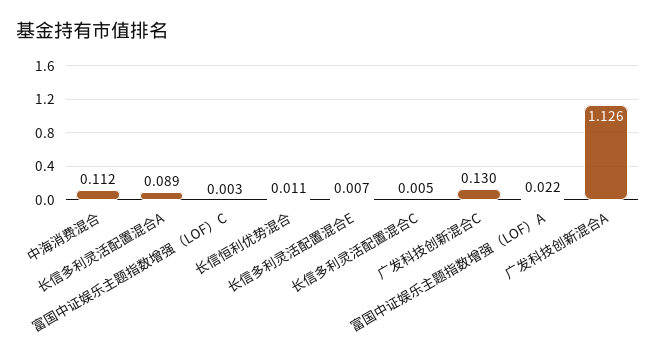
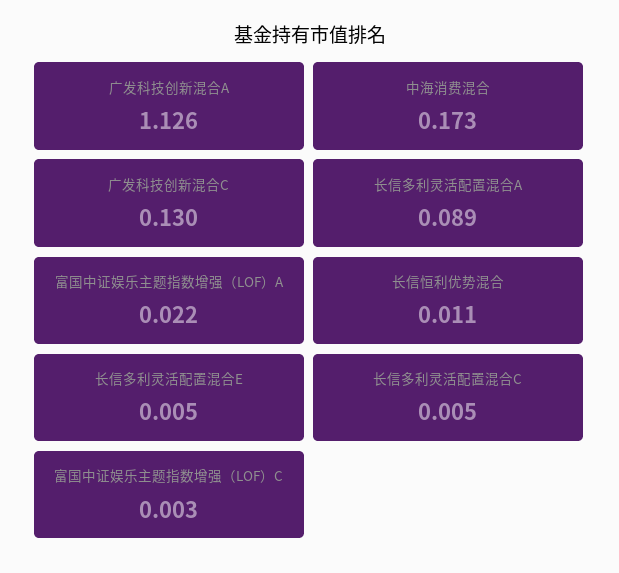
中海消费混合: 0.112 -> 0.173
长信多利灵活配置混合E: 0.007 -> 0.005

